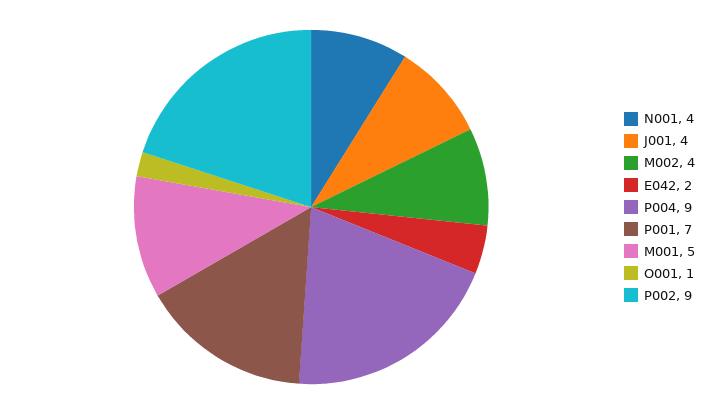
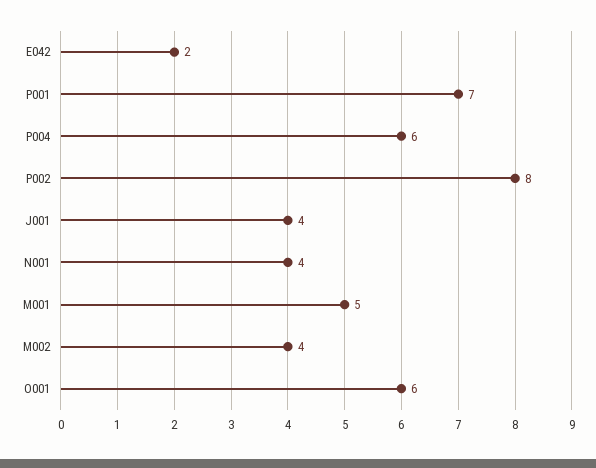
P004: 9 -> 6
O001: 1 -> 6
P002: 9 -> 8

